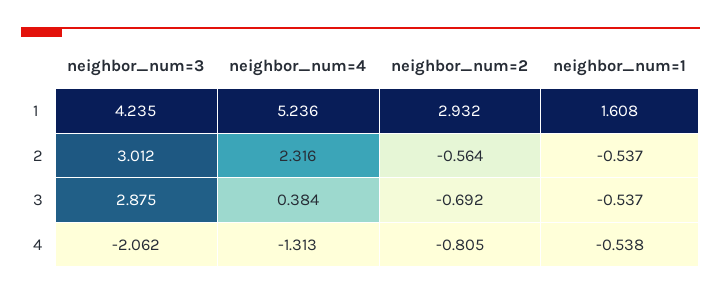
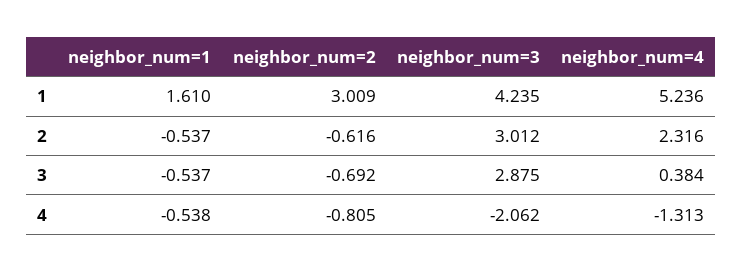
neighbor_num=2, 1: 2.932 -> 3.009
neighbor_num=1, 1: 1.608 -> 1.61
neighbor_num=2, 2: -0.564 -> -0.616

